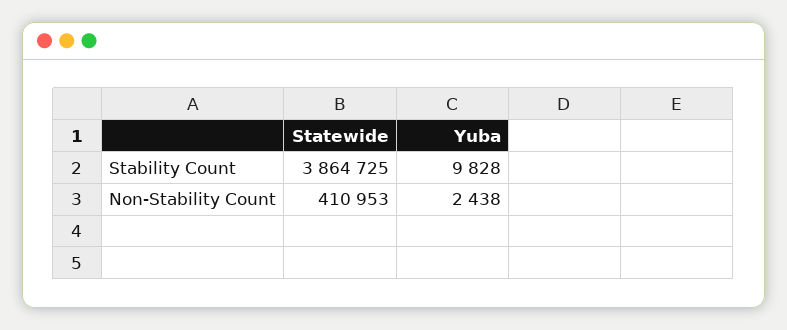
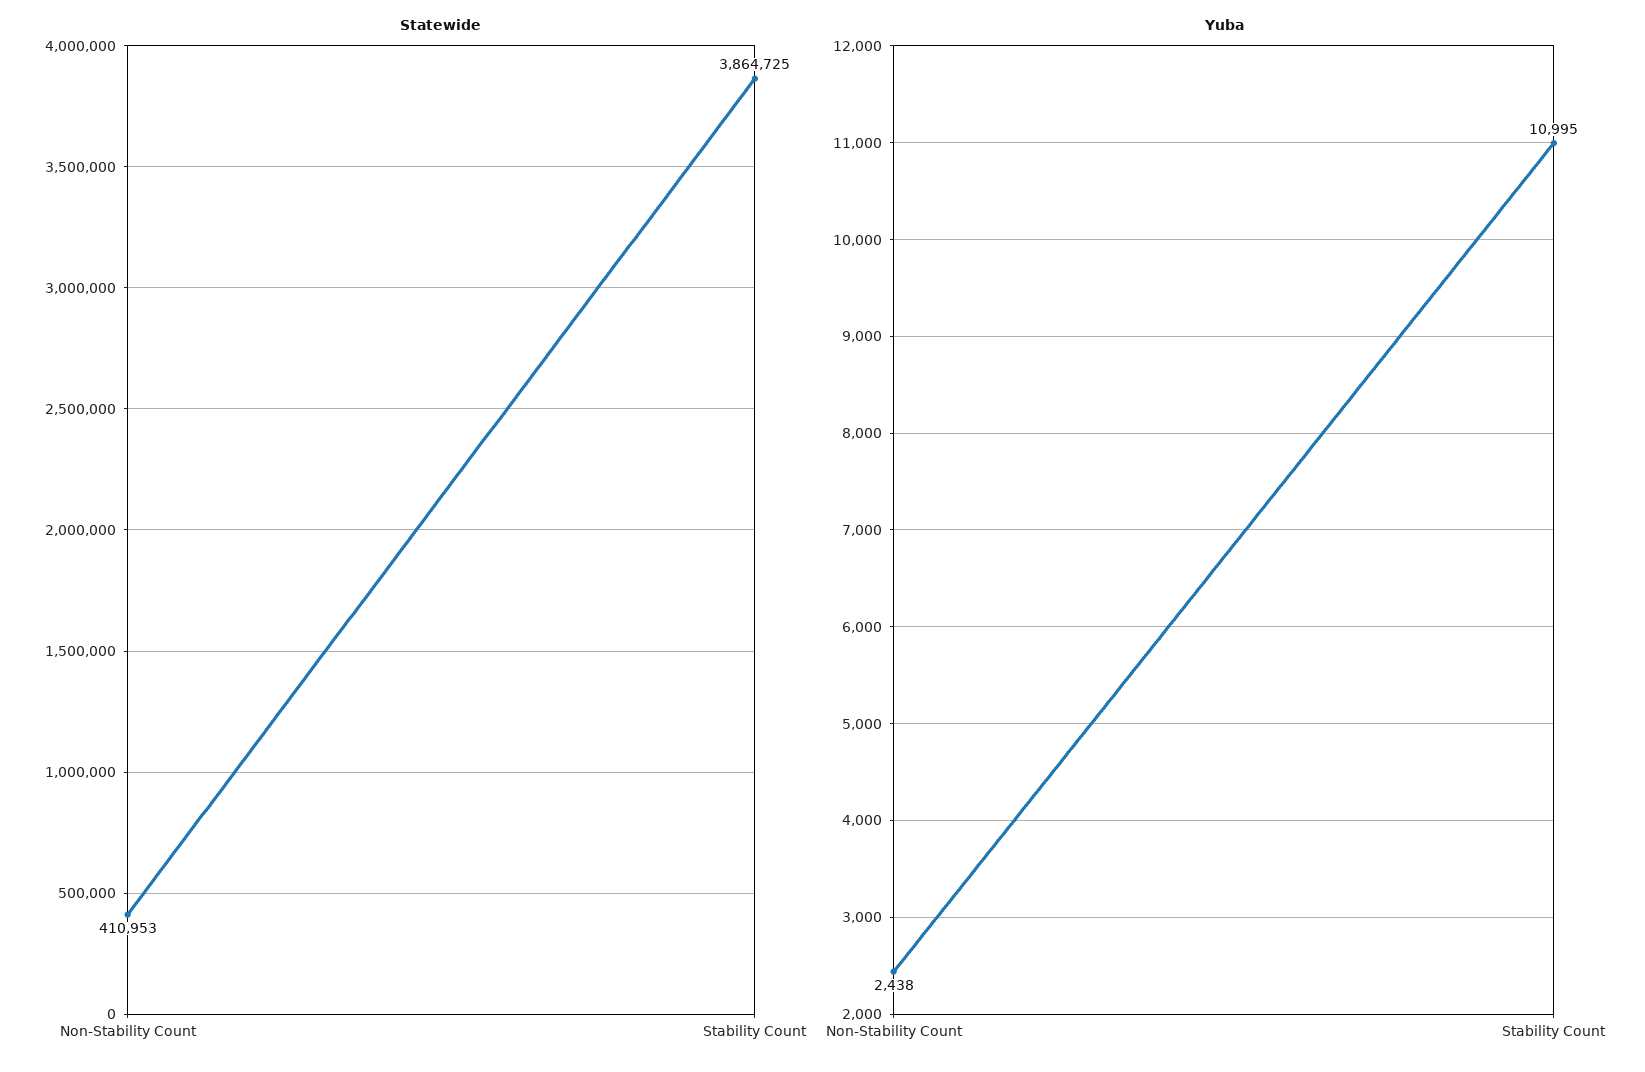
Yuba, Stability Count: 9828 -> 10995

